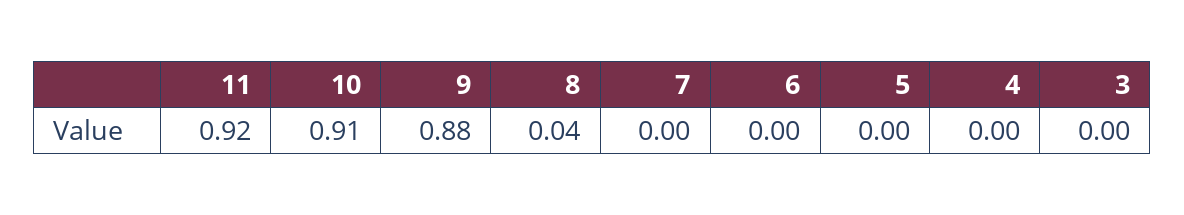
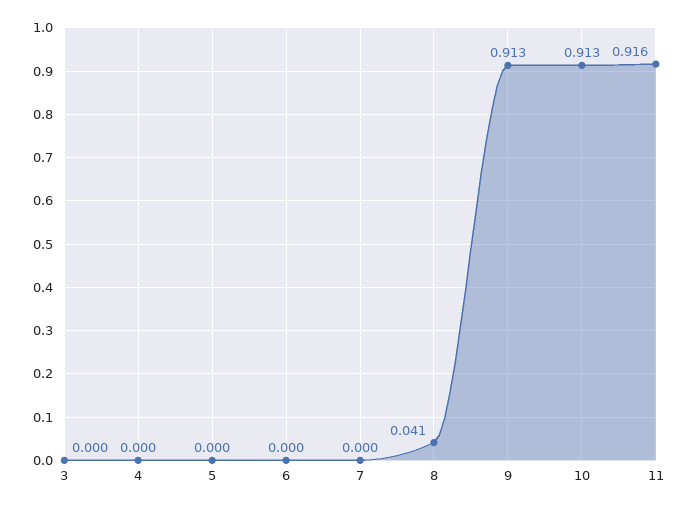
9: 0.88 -> 0.913

